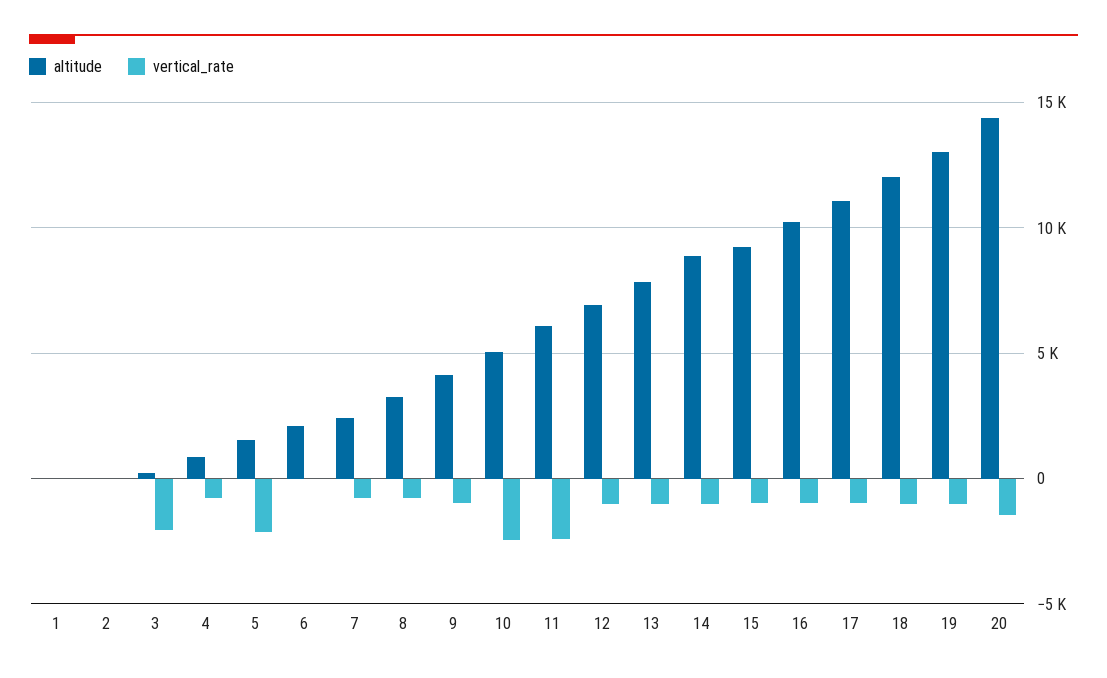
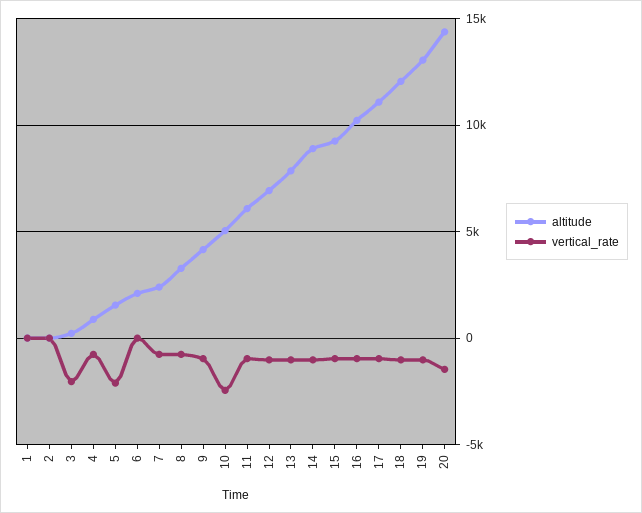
vertical_rate, 11: -2500 -> -1000

